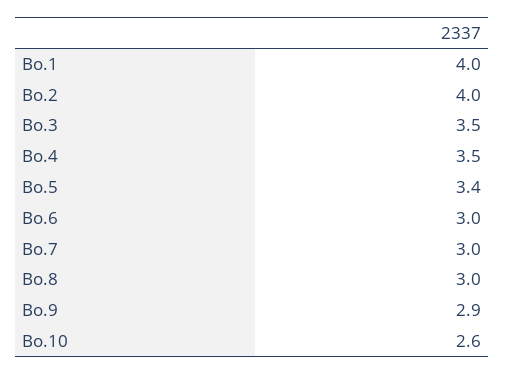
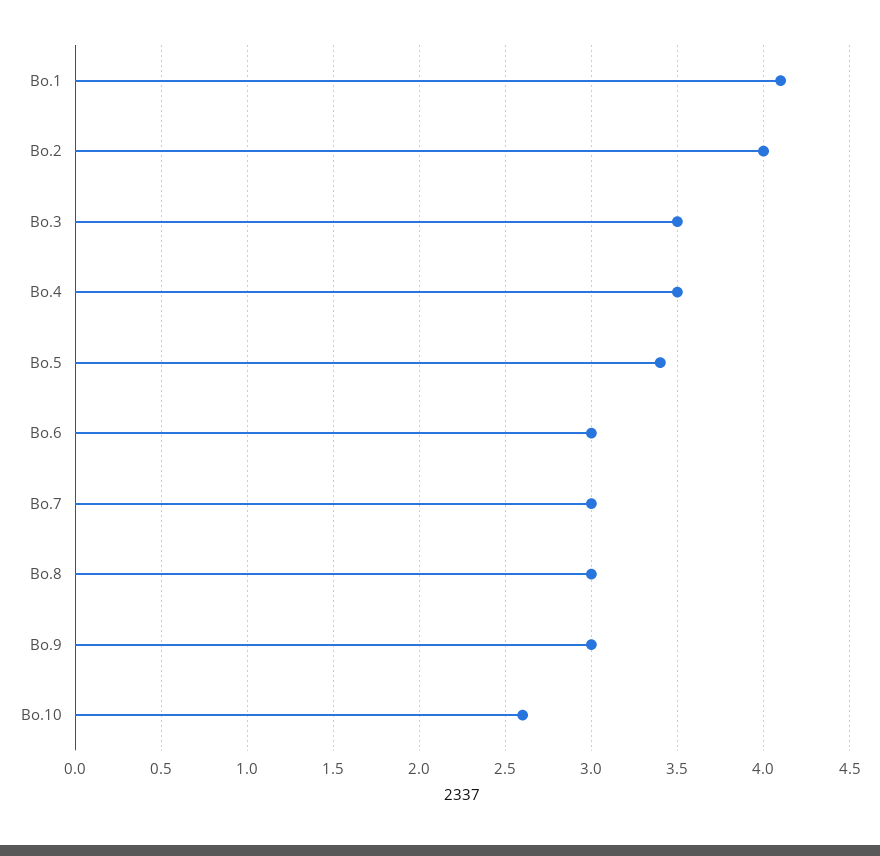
Bo.1: 4 -> 4.1
Bo.9: 2.9 -> 3

